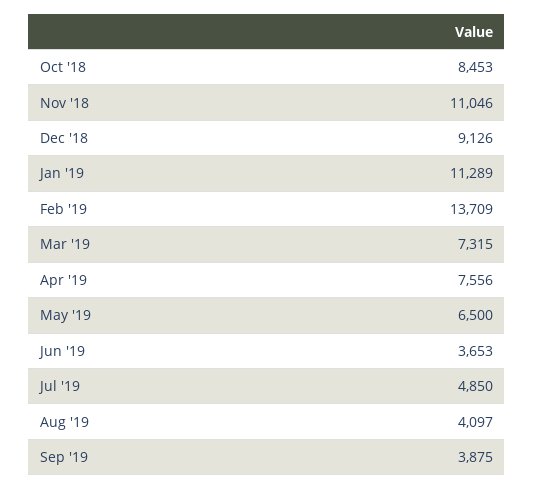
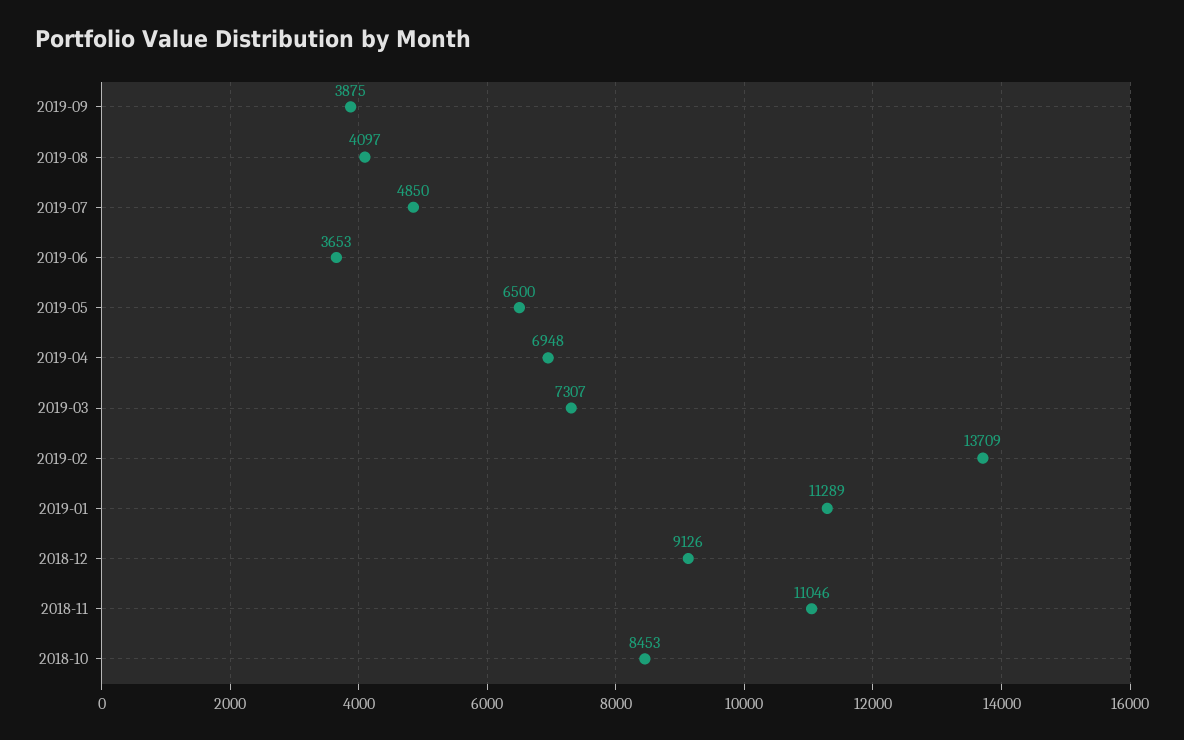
Mar '19: 7315 -> 7307
Apr '19: 7556 -> 6948

